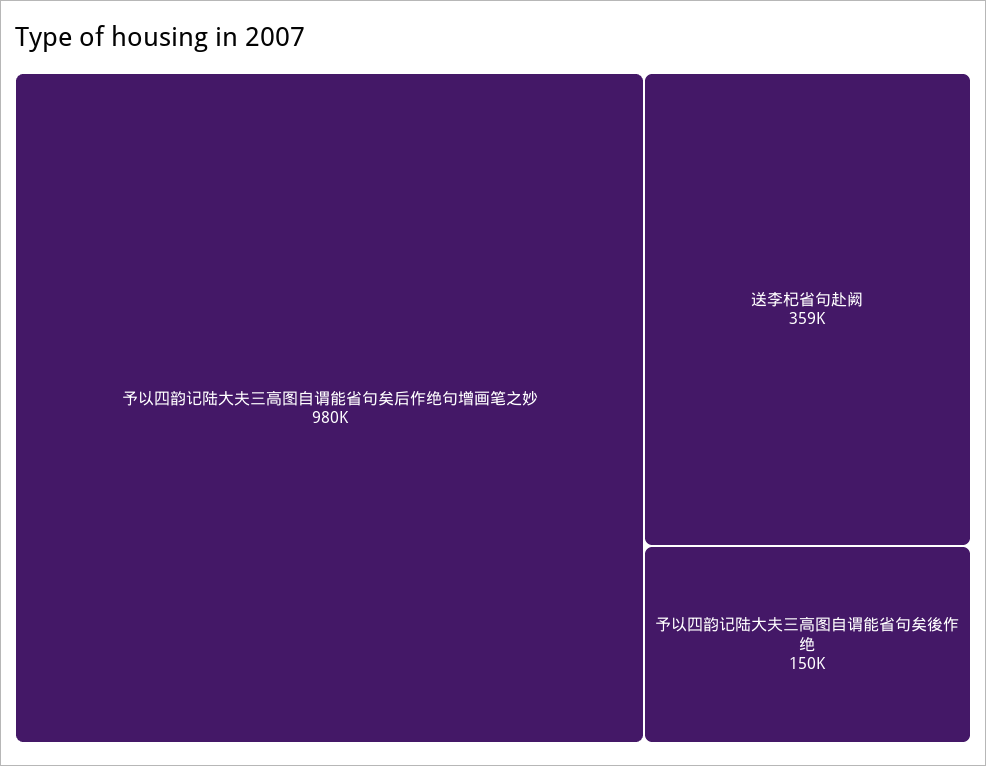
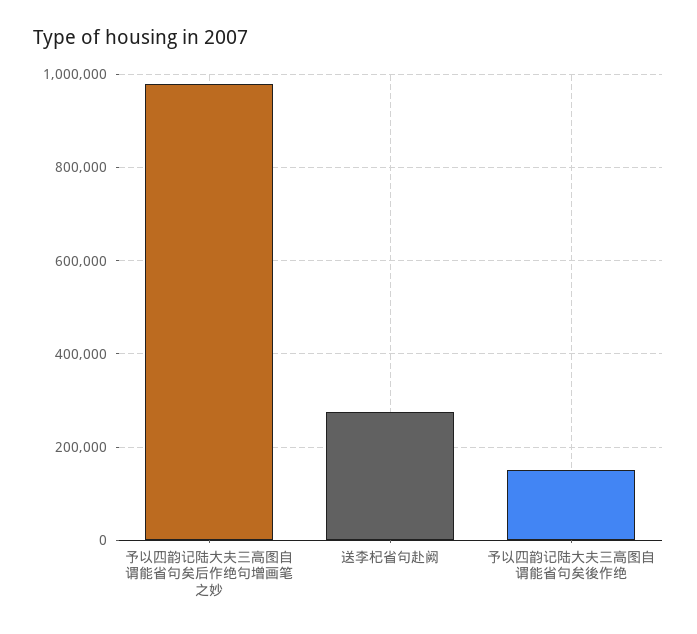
送李杞省句赴阙: 359000 -> 280000

